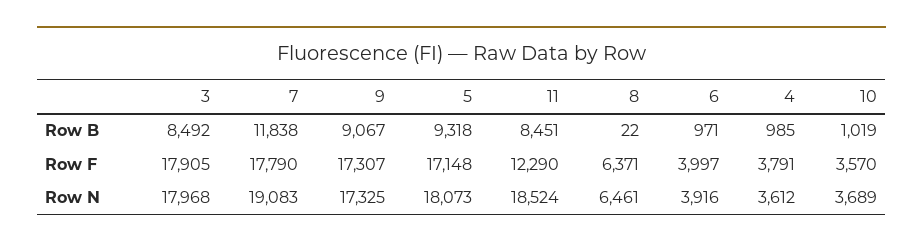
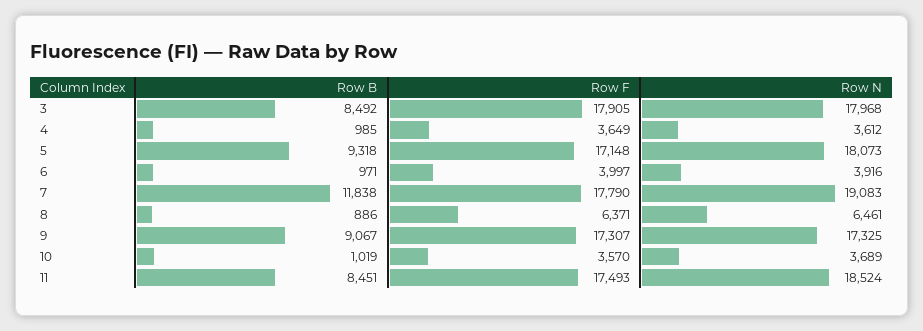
8, Row B: 22 -> 886
11, Row F: 12290 -> 17493
4, Row F: 3791 -> 3649

